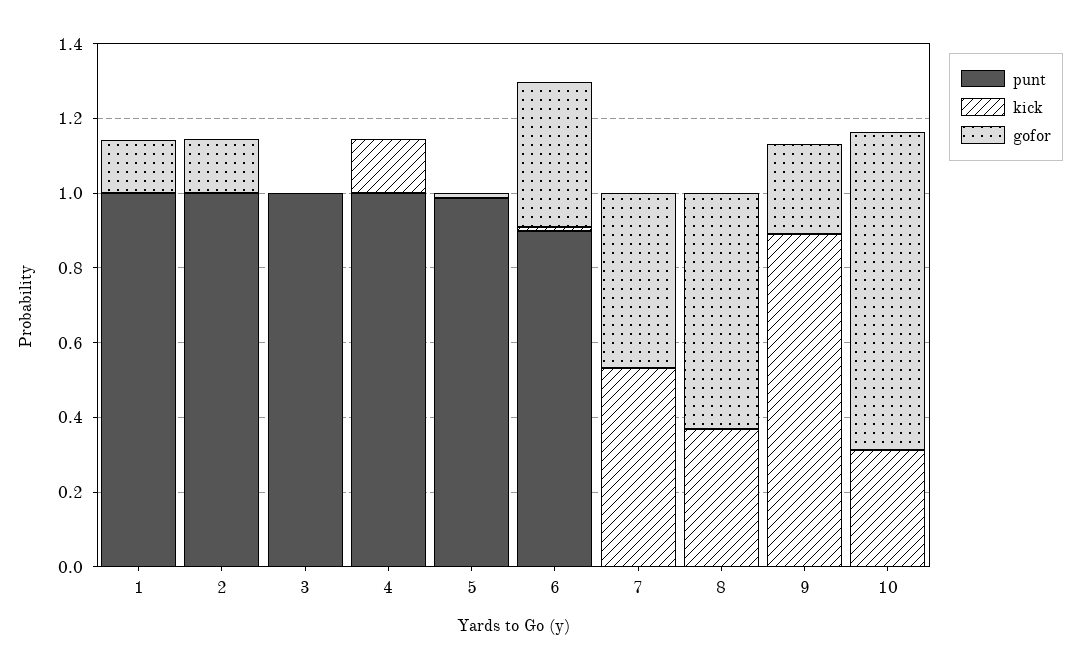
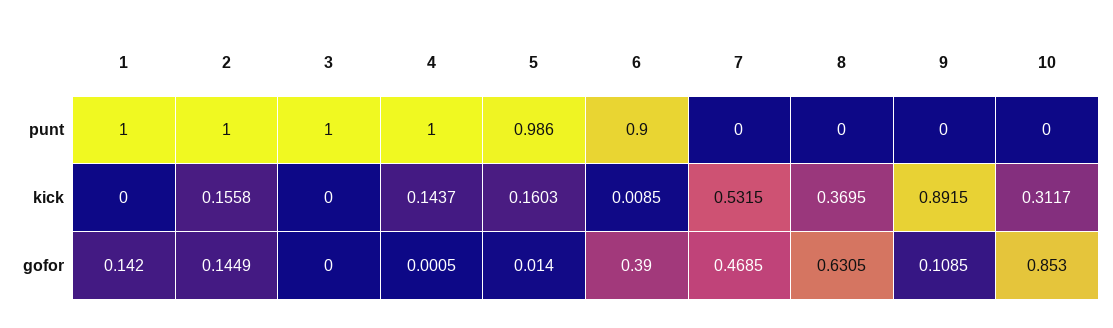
kick, 2: 0 -> 0.1558
kick, 5: 0 -> 0.1603
gofor, 9: 0.25 -> 0.1085

